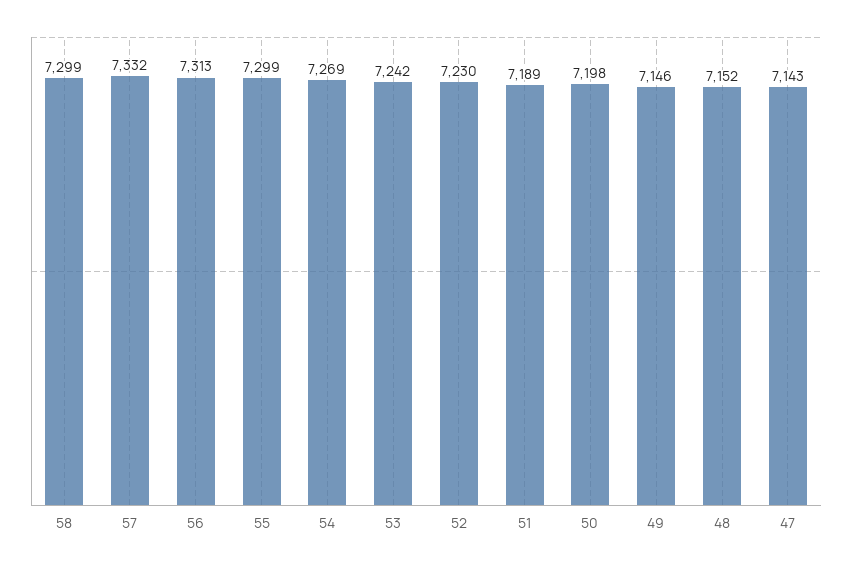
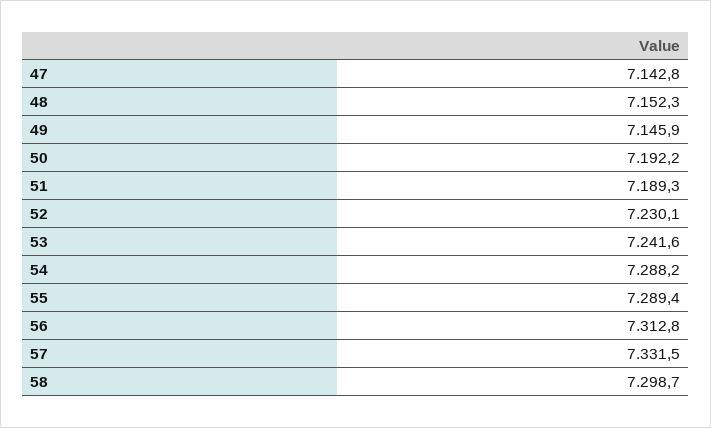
55: 7299 -> 7289.4
54: 7269 -> 7288.2
50: 7198 -> 7192.2

